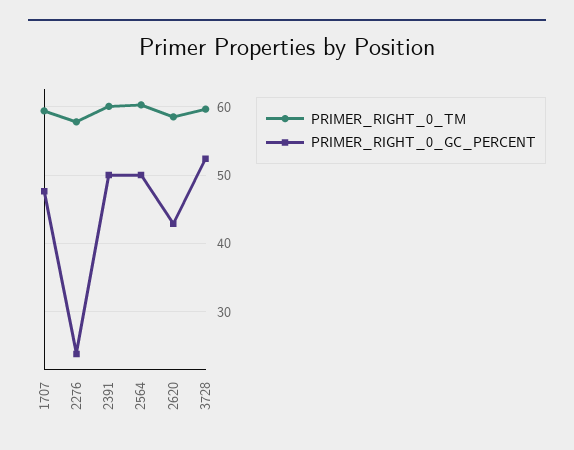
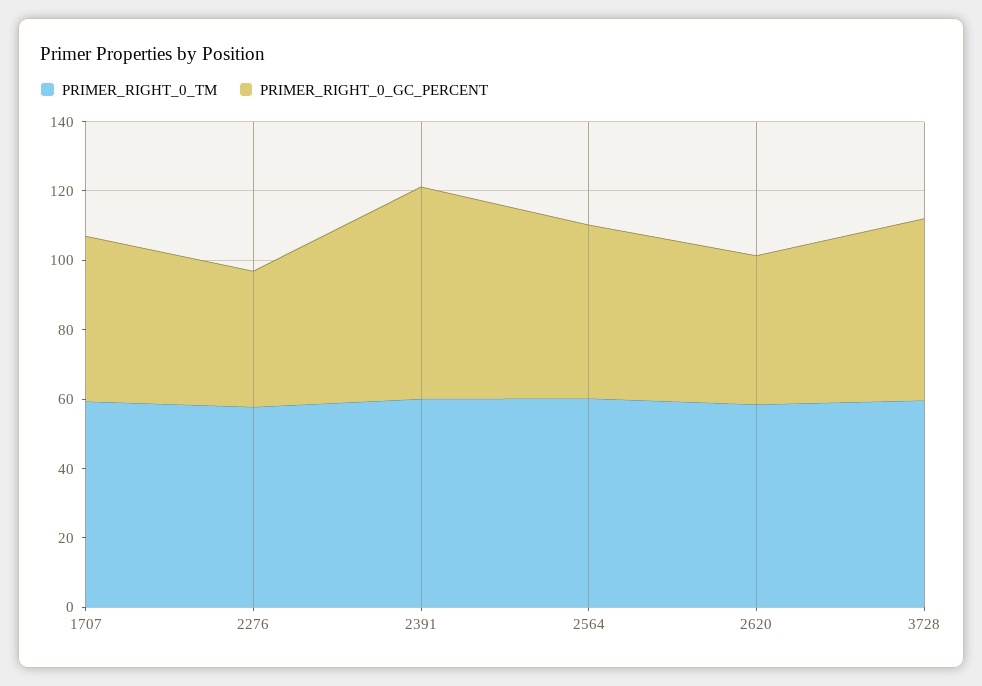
PRIMER_RIGHT_0_GC_PERCENT, 2276: 24 -> 40
PRIMER_RIGHT_0_GC_PERCENT, 2391: 50 -> 60

